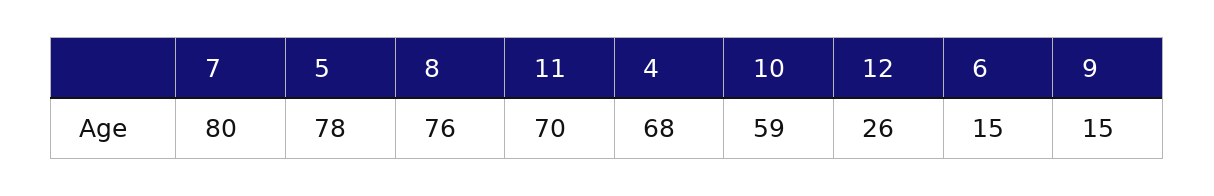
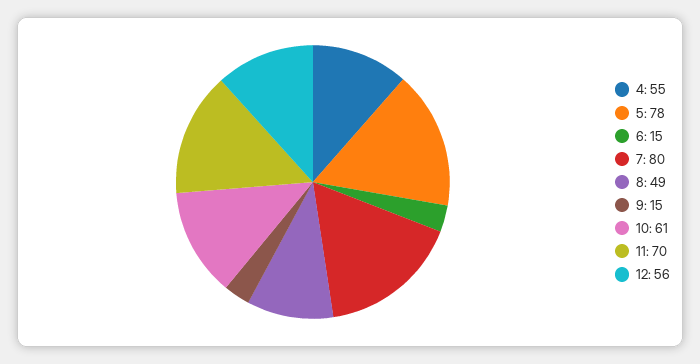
8: 76 -> 49
4: 68 -> 55
10: 59 -> 61
12: 26 -> 56

